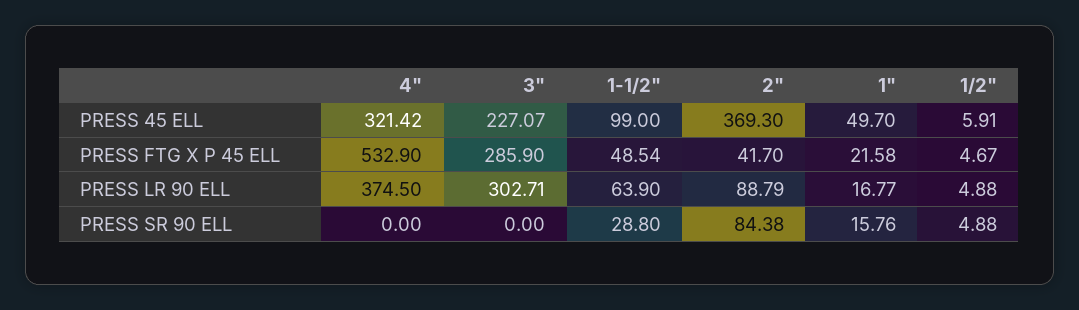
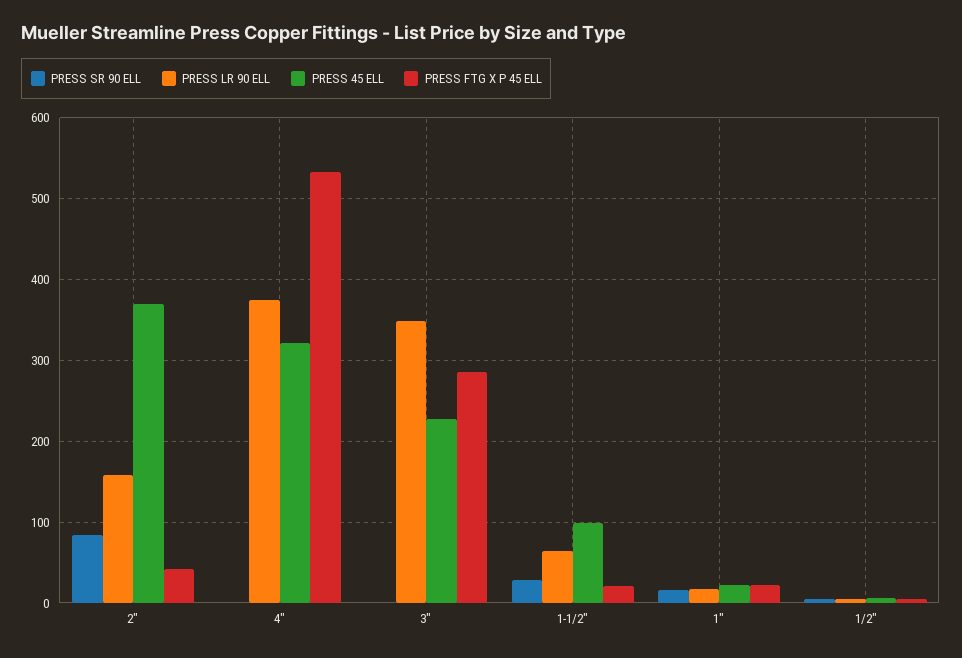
PRESS 45 ELL, 1": 49.7 -> 20
PRESS FTG X P 45 ELL, 1-1/2": 48.54 -> 20
PRESS LR 90 ELL, 3": 302.71 -> 350
PRESS LR 90 ELL, 2": 88.79 -> 160

